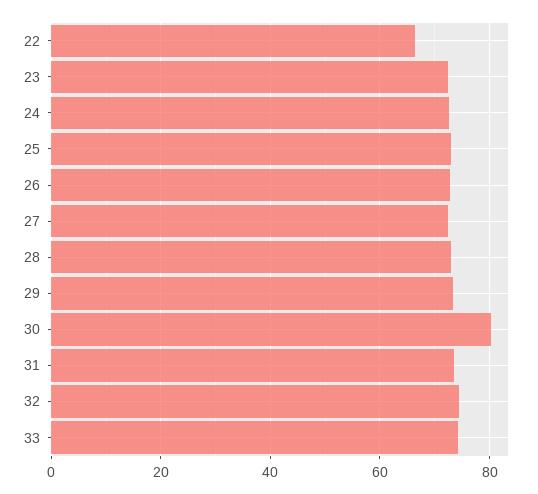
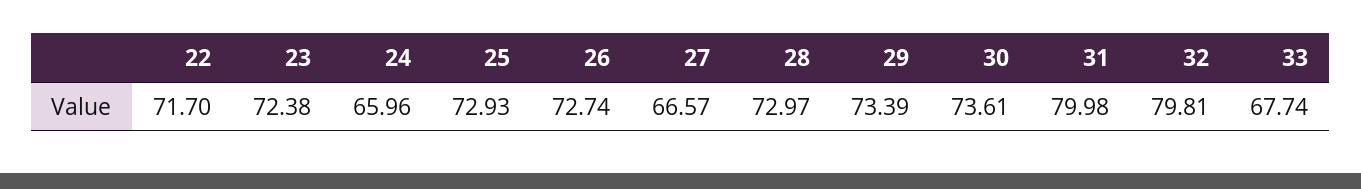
22: 66 -> 71.7
24: 72 -> 65.96
27: 72 -> 66.57
30: 80 -> 73.61
31: 74 -> 79.98
32: 74 -> 79.81
33: 74 -> 67.74

